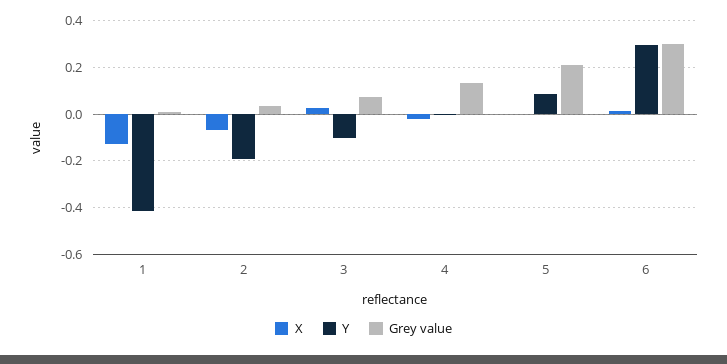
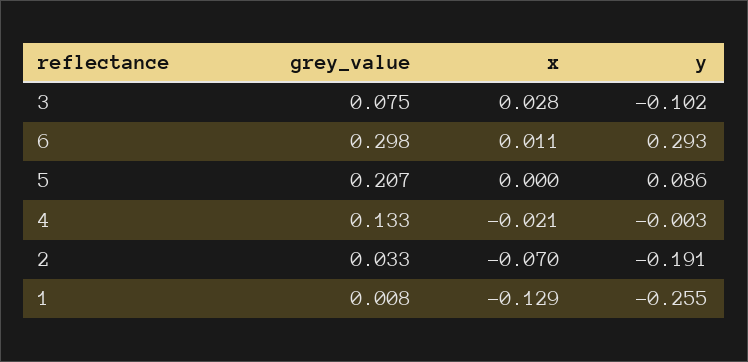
Y, 1: -0.4 -> -0.255

